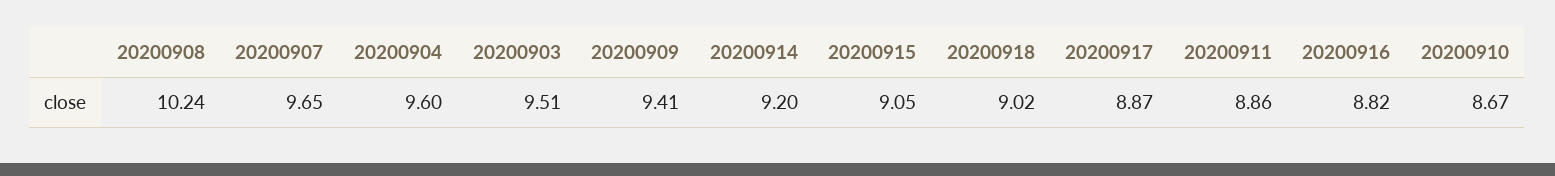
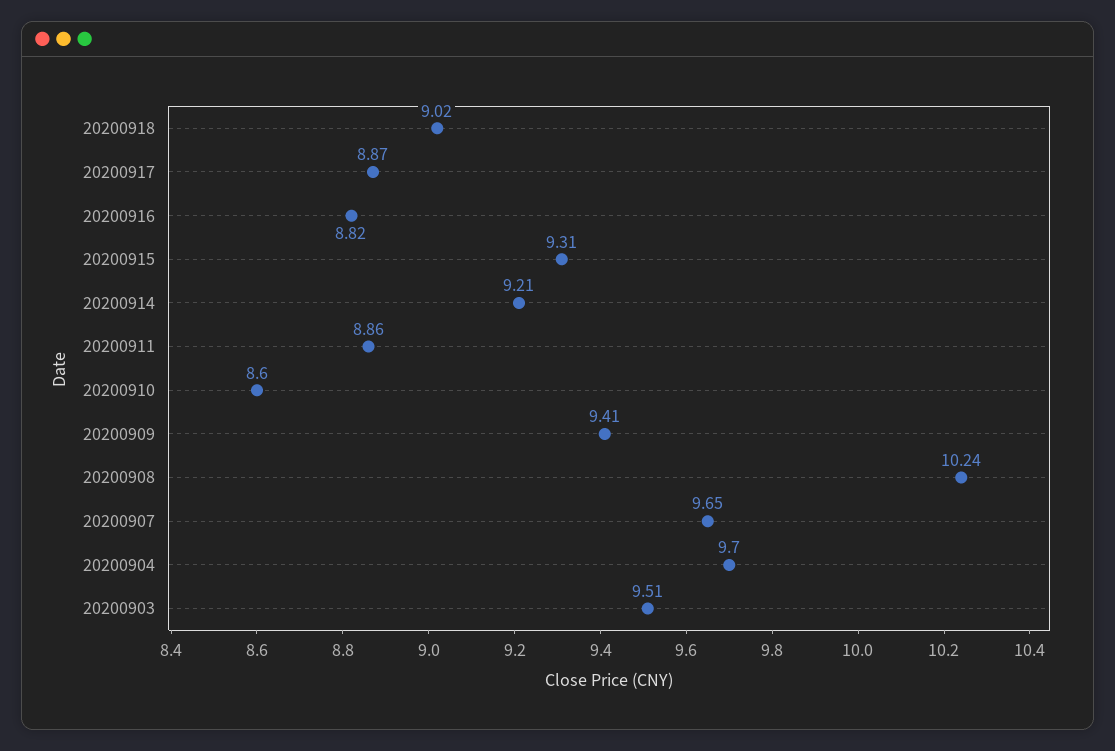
20200904: 9.6 -> 9.7
20200914: 9.2 -> 9.21
20200915: 9.05 -> 9.31
20200910: 8.67 -> 8.6

